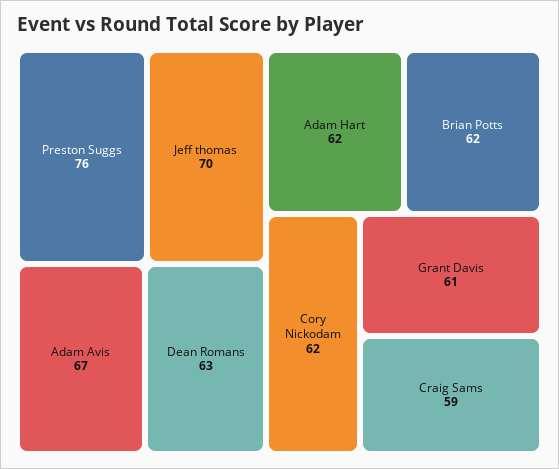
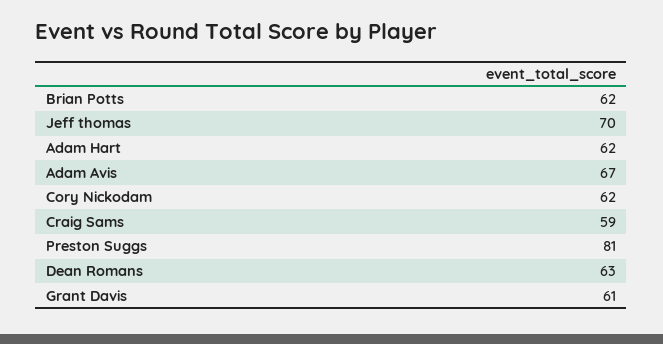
Preston Suggs: 76 -> 81

